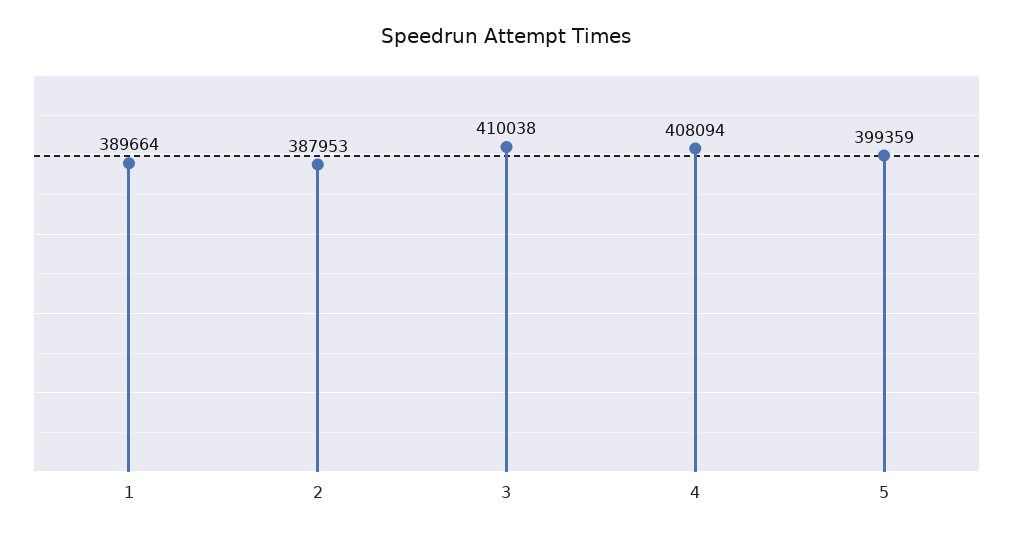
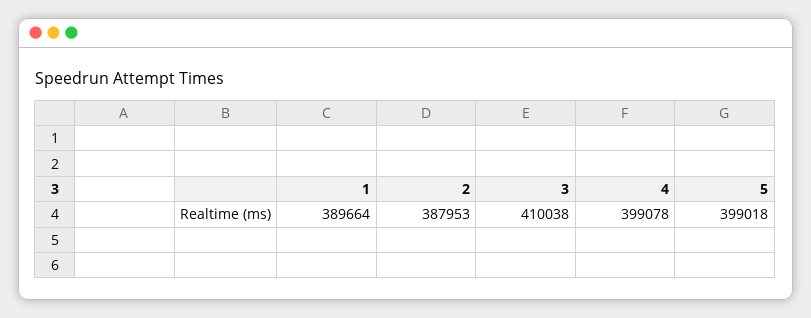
4: 408094 -> 399078
5: 399359 -> 399018

